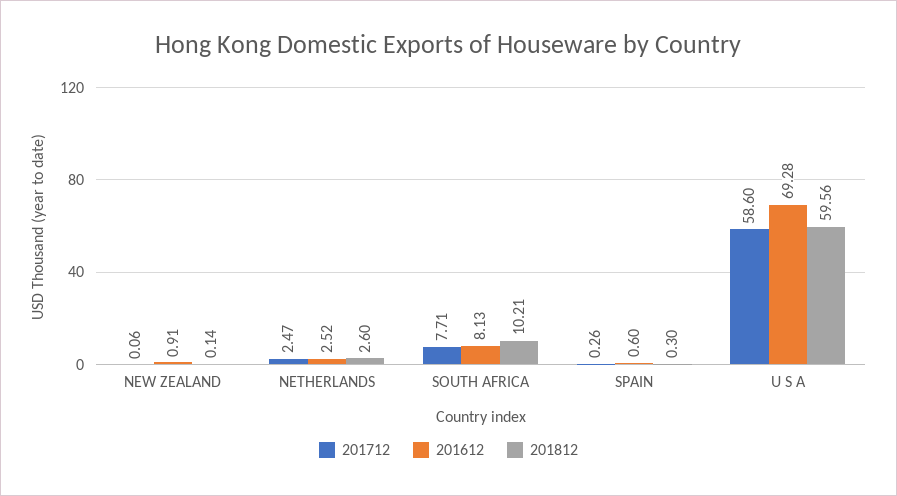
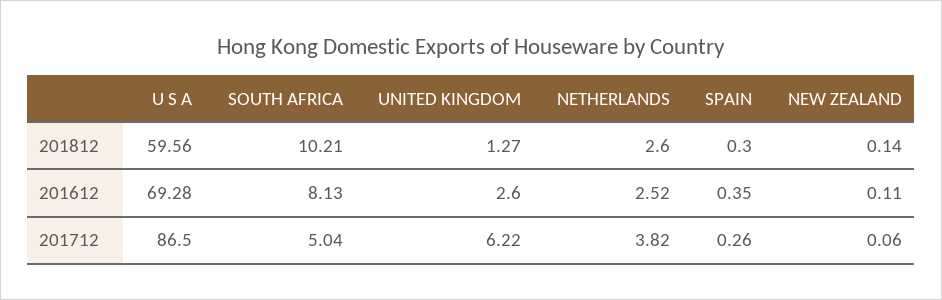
201612, NEW ZEALAND: 0.91 -> 0.11
201712, NETHERLANDS: 2.47 -> 3.82
201712, SOUTH AFRICA: 7.71 -> 5.04
201612, SPAIN: 0.6 -> 0.35
201712, U S A: 58.6 -> 86.5
201812, UNITED KINGDOM: none -> 1.27
201612, UNITED KINGDOM: none -> 2.6
201712, UNITED KINGDOM: none -> 6.22

